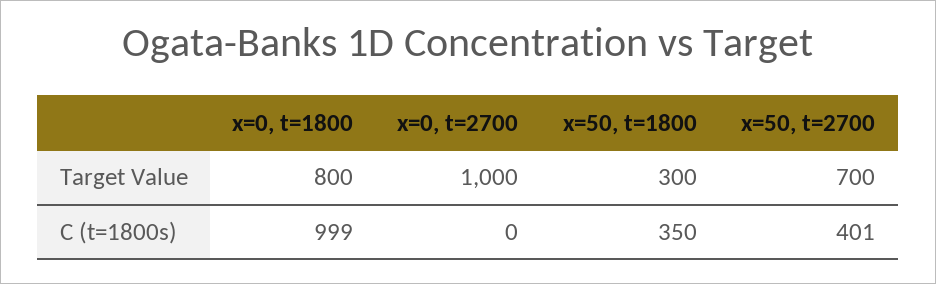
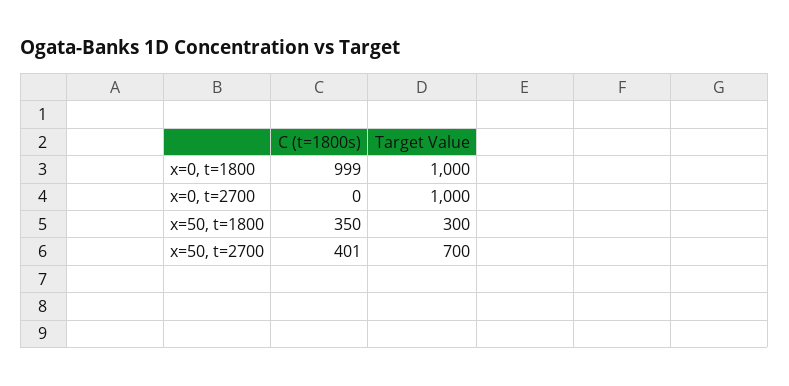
x=0, t=1800, Target Value: 800 -> 1000

